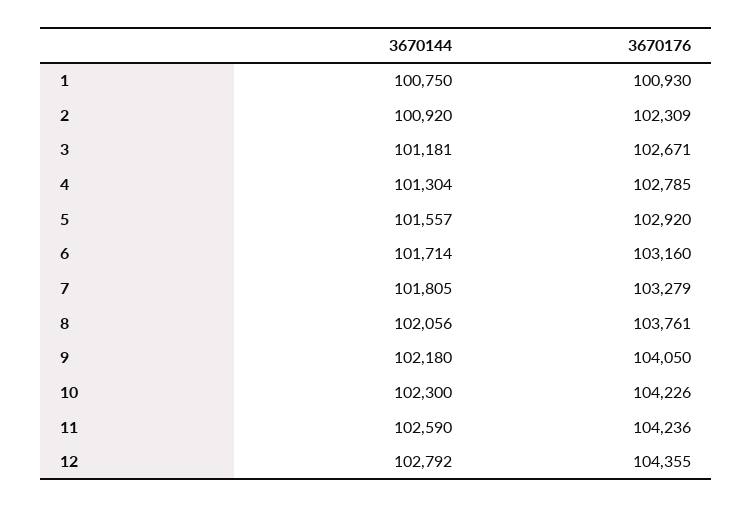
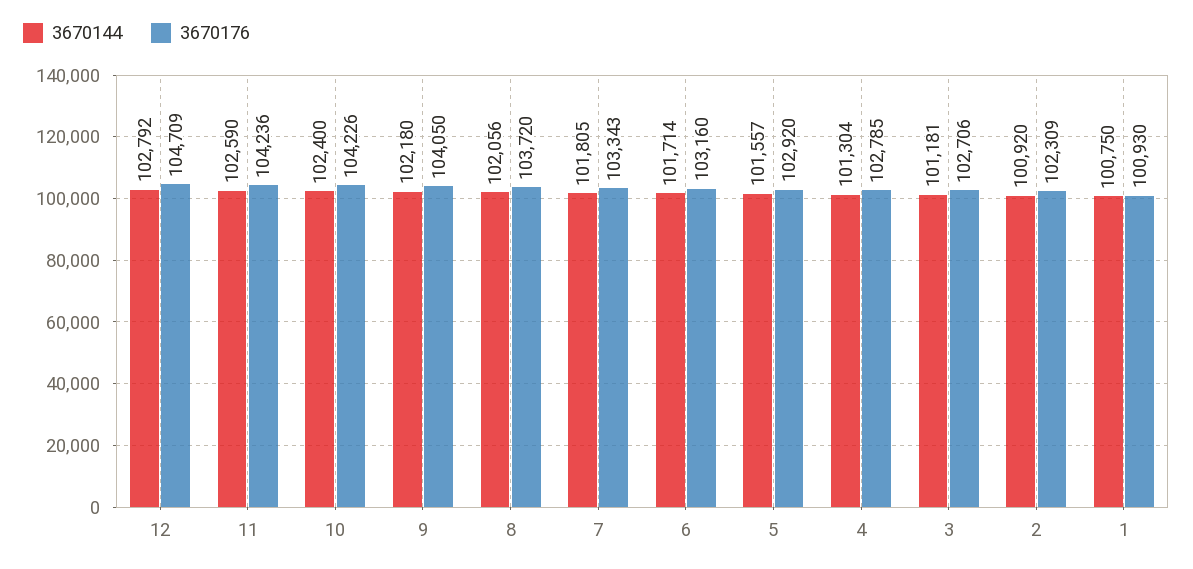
3670176, 3: 102671 -> 102706
3670176, 7: 103279 -> 103343
3670176, 8: 103761 -> 103720
3670144, 10: 102300 -> 102400
3670176, 12: 104355 -> 104709

